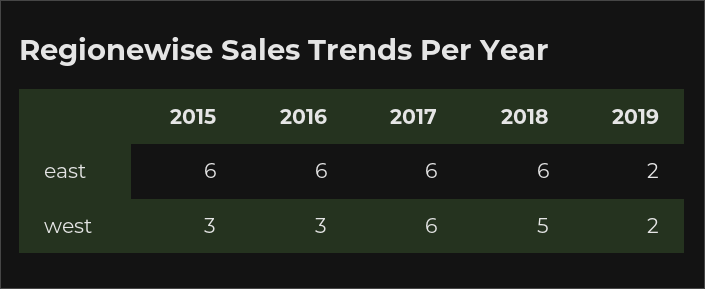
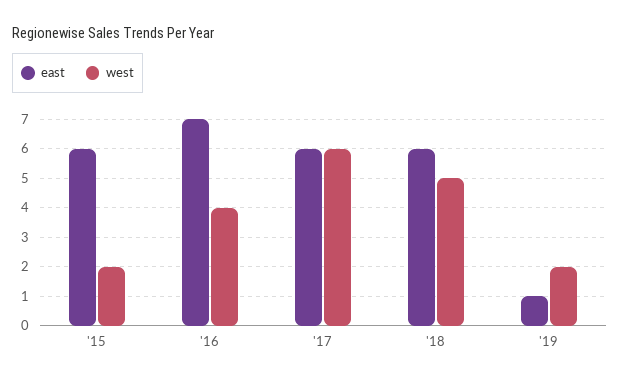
east, 2016: 6 -> 7
east, 2019: 2 -> 1
west, 2015: 3 -> 2
west, 2016: 3 -> 4

